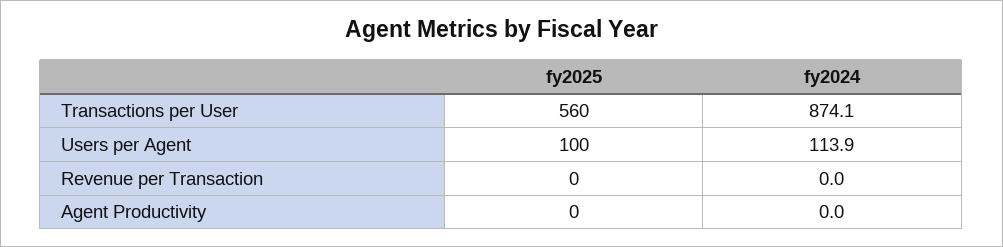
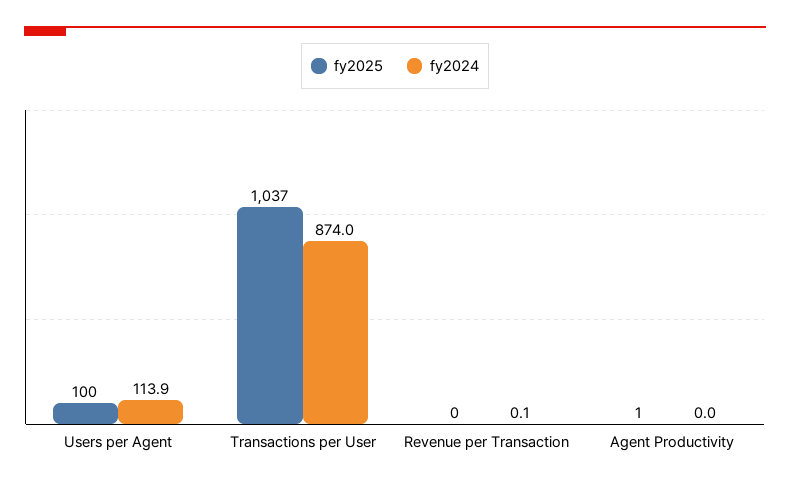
fy2025, Transactions per User: 560 -> 1037
fy2024, Transactions per User: 874.1 -> 874
fy2024, Revenue per Transaction: 0 -> 0.1
fy2025, Agent Productivity: 0 -> 1

